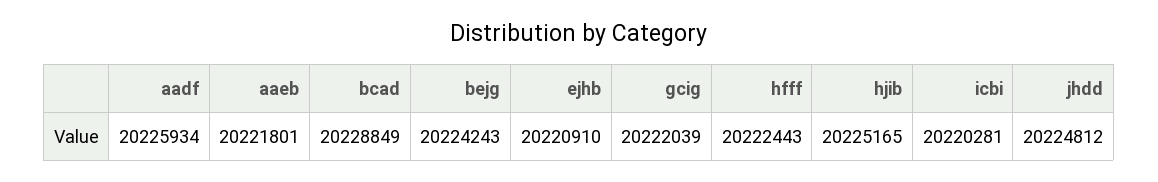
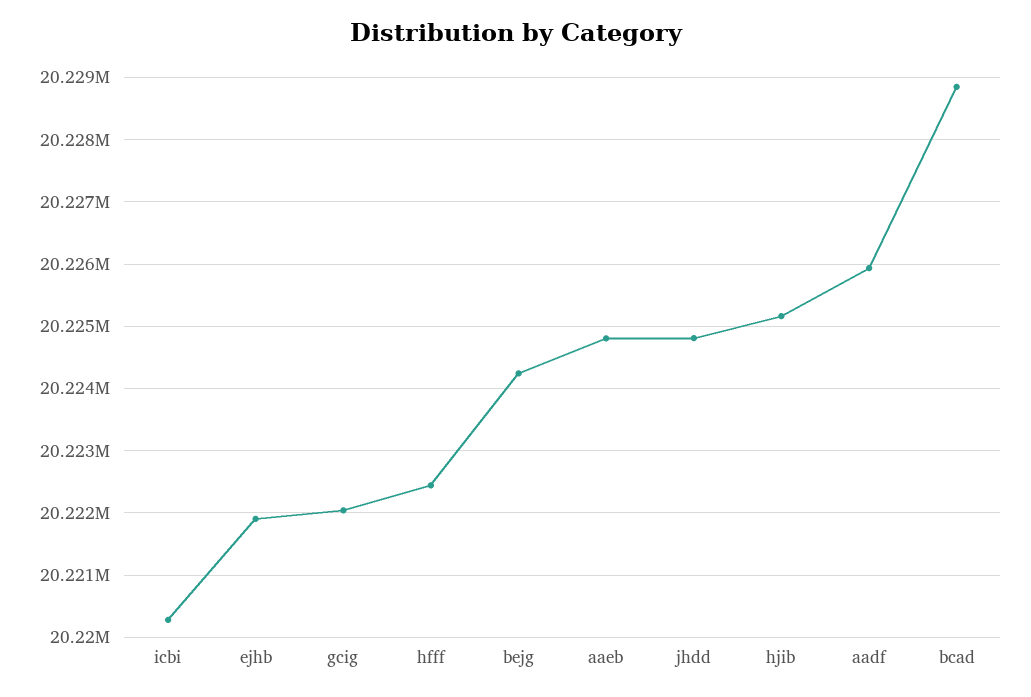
aaeb: 20221801 -> 20224800
ejhb: 20220910 -> 20221900

